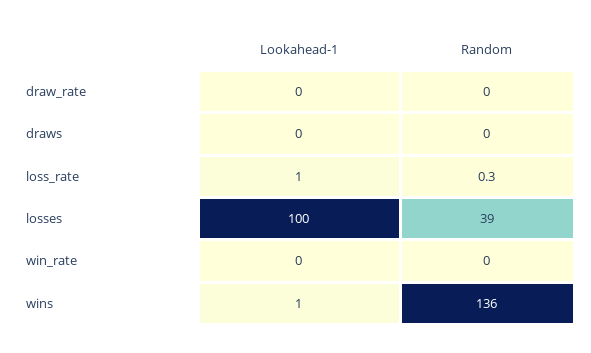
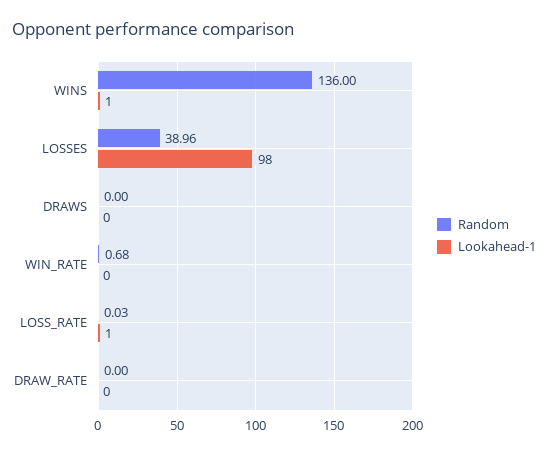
Random, loss_rate: 0.3 -> 0.03
Lookahead-1, losses: 100 -> 98
Random, win_rate: 0 -> 0.68

